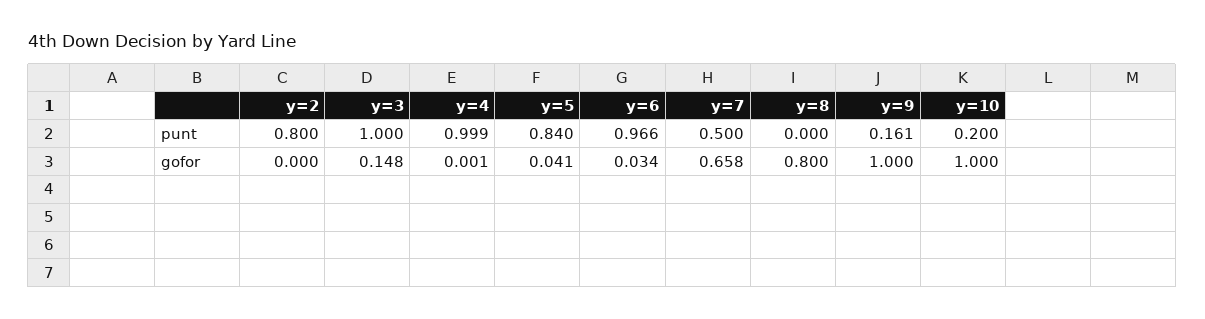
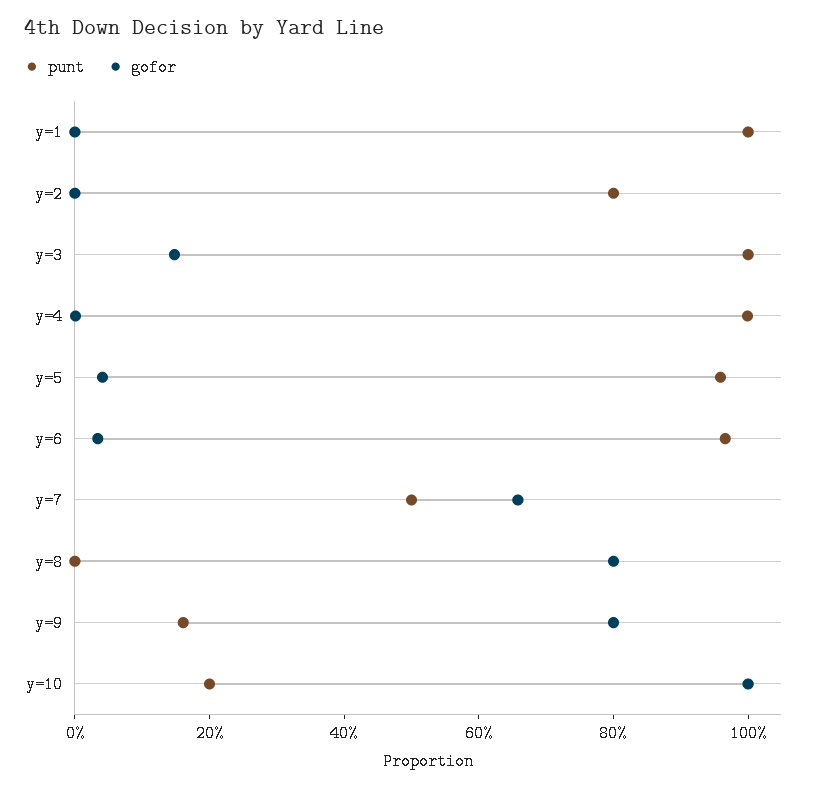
punt, y=5: 0.84 -> 0.95
gofor, y=9: 1 -> 0.8
punt, y=1: none -> 1
gofor, y=1: none -> 0

